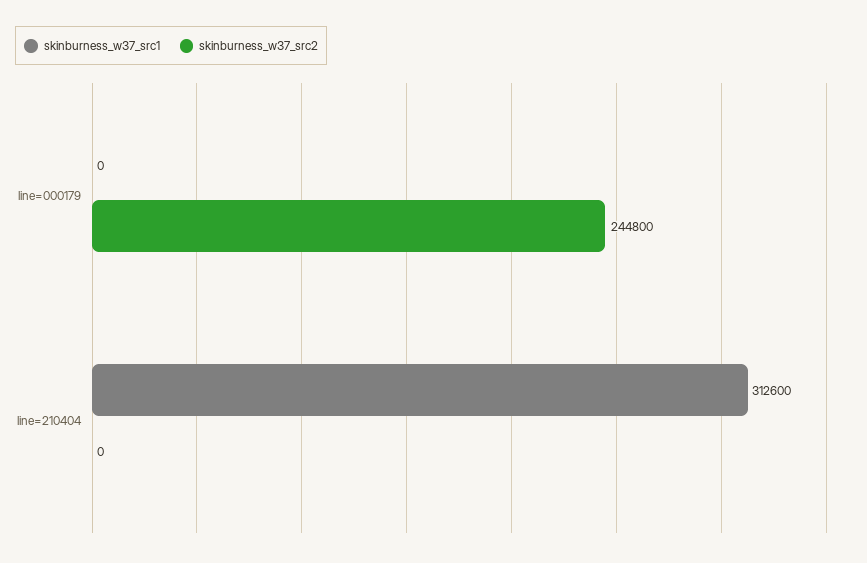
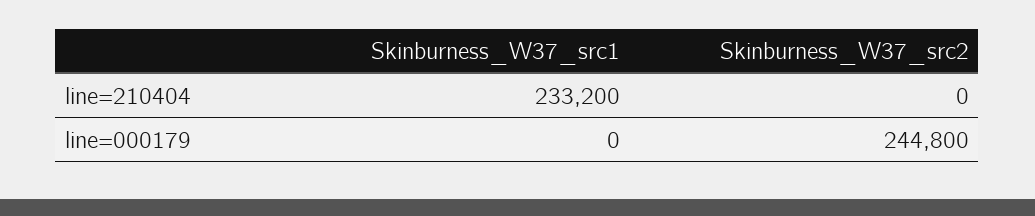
skinburness_w37_src1, line=210404: 312600 -> 233200

